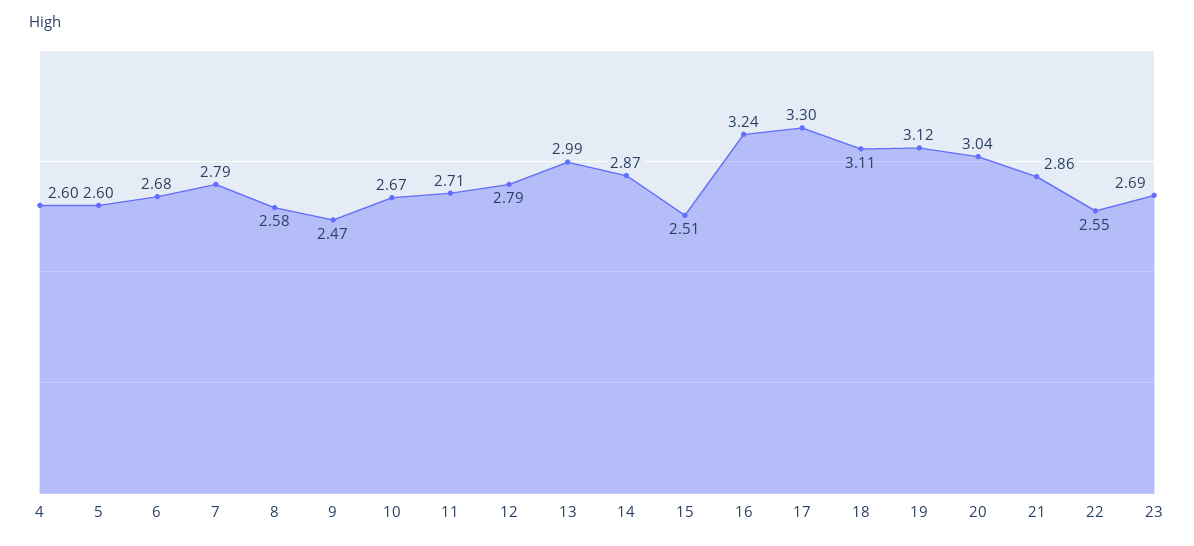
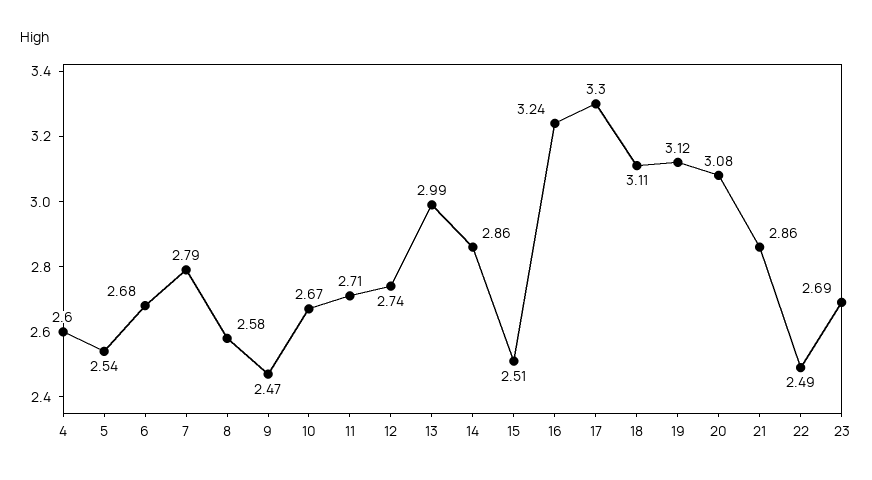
5: 2.6 -> 2.54
12: 2.79 -> 2.74
14: 2.87 -> 2.86
20: 3.04 -> 3.08
22: 2.55 -> 2.49

